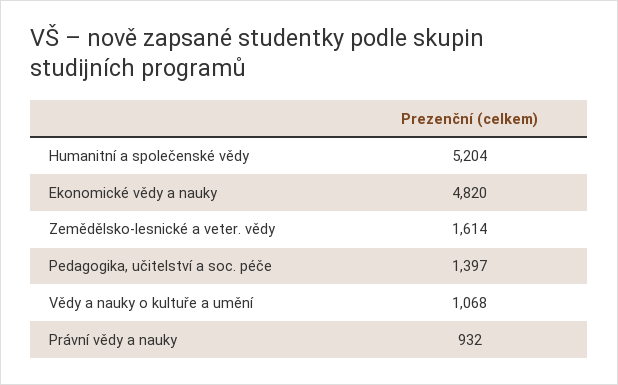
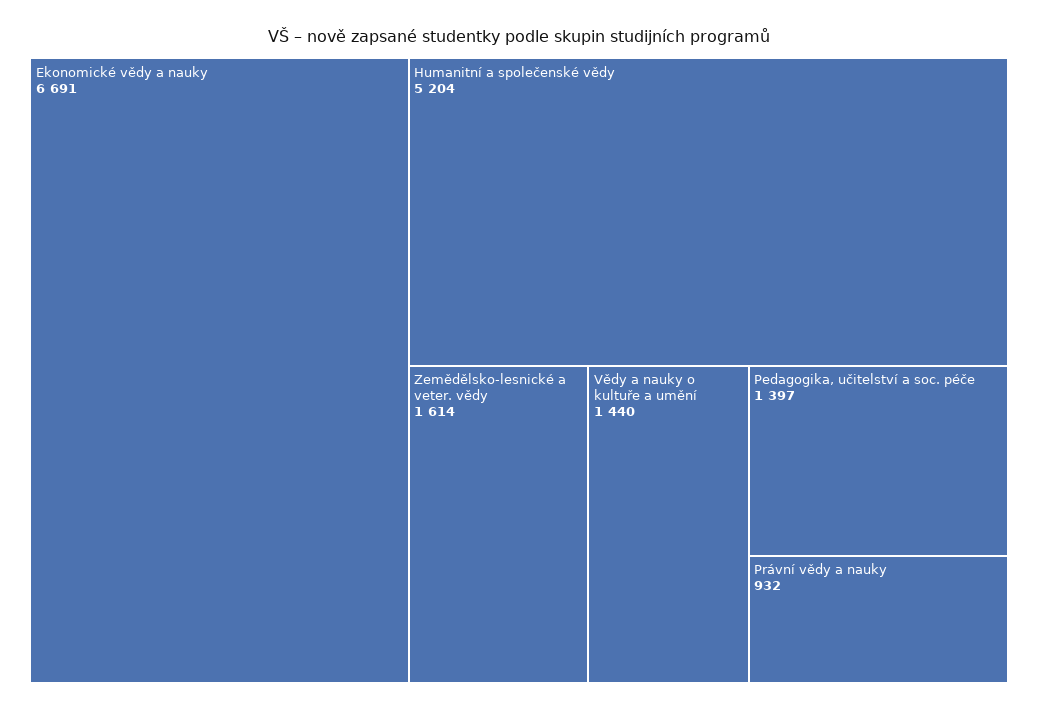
Ekonomické vědy a nauky: 4820 -> 6691
Vědy a nauky o kultuře a umění: 1068 -> 1440

